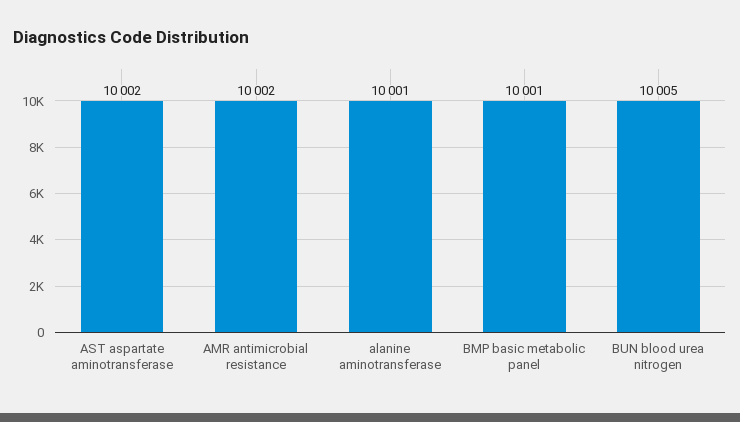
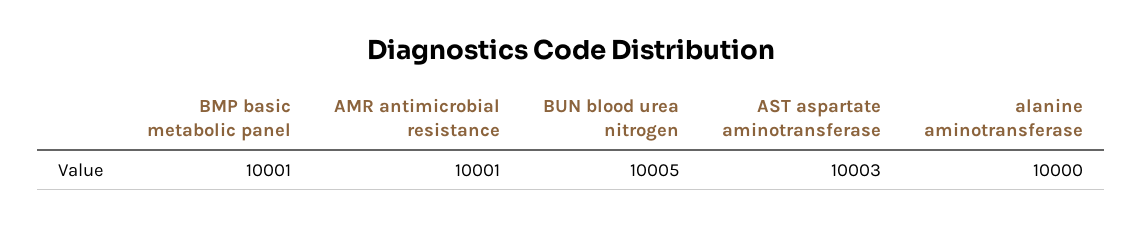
AST aspartate aminotransferase: 10002 -> 10003
AMR antimicrobial resistance: 10002 -> 10001
alanine aminotransferase: 10001 -> 10000

